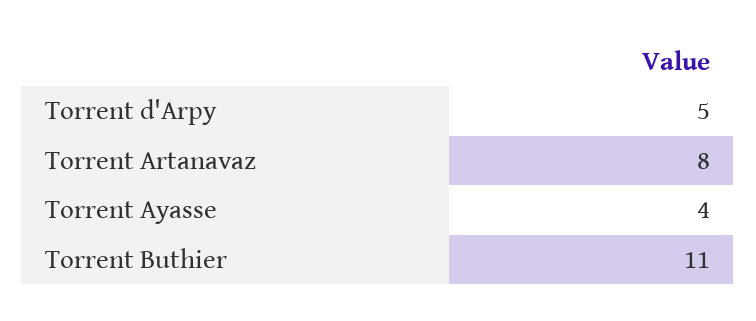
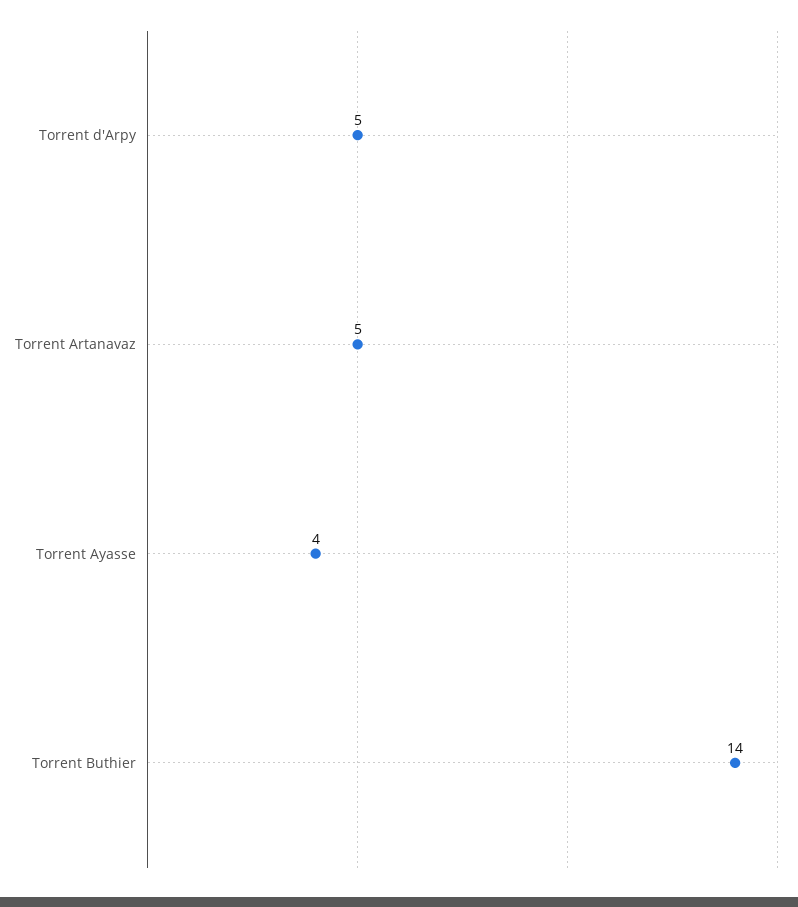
Torrent Artanavaz: 8 -> 5
Torrent Buthier: 11 -> 14

